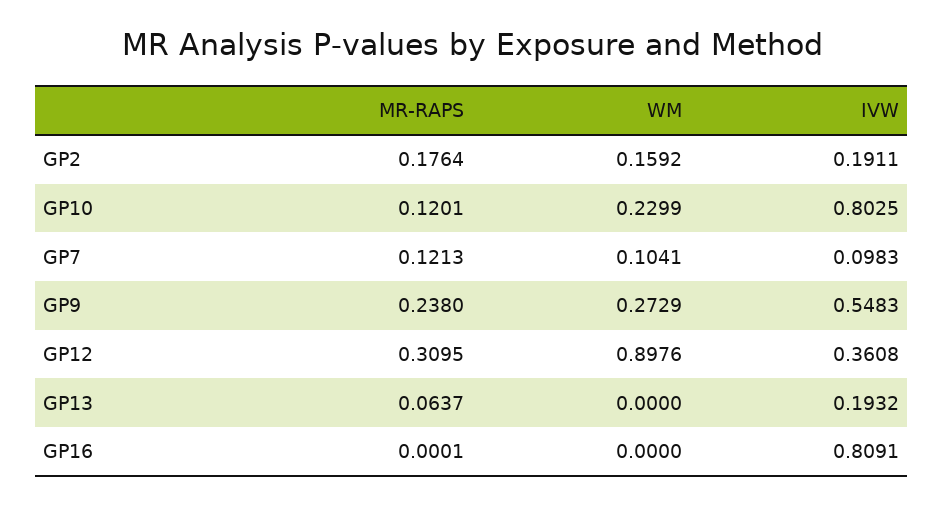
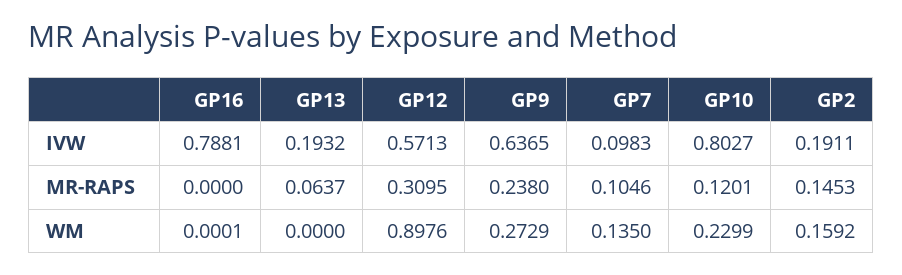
MR-RAPS, GP2: 0.1764 -> 0.1453
IVW, GP10: 0.8025 -> 0.8027
MR-RAPS, GP7: 0.1213 -> 0.1046
WM, GP7: 0.1041 -> 0.135
IVW, GP9: 0.5483 -> 0.6365
IVW, GP12: 0.3608 -> 0.5713
MR-RAPS, GP16: 0.0001 -> 0
WM, GP16: 0 -> 0.0001
IVW, GP16: 0.8091 -> 0.7881

